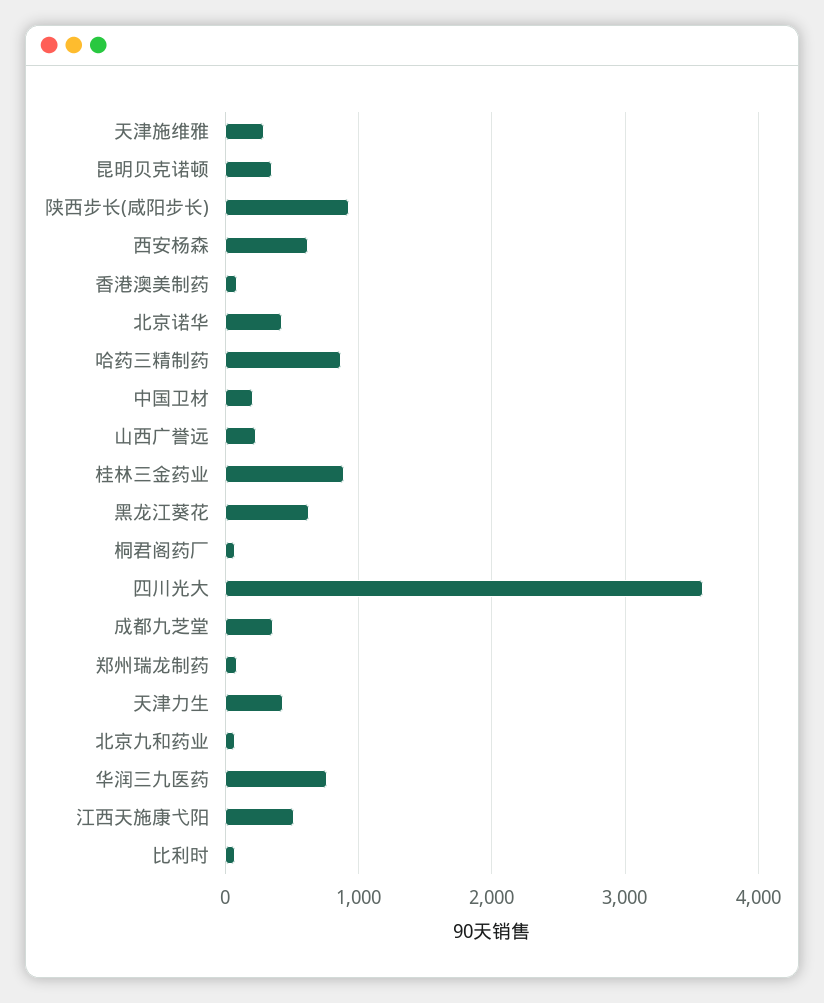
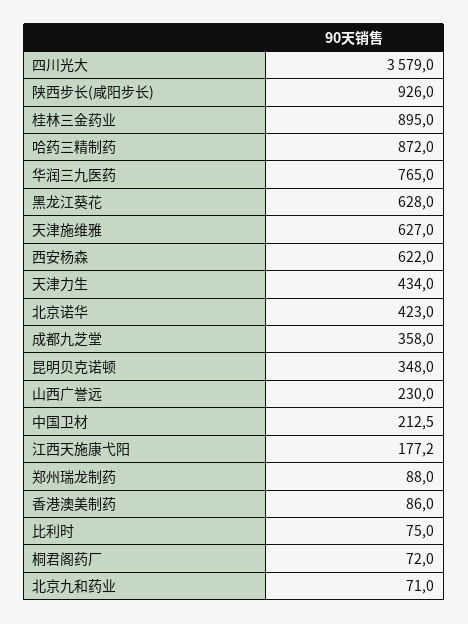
天津施维雅: 300 -> 627
江西天施康弋阳: 500 -> 177.2

